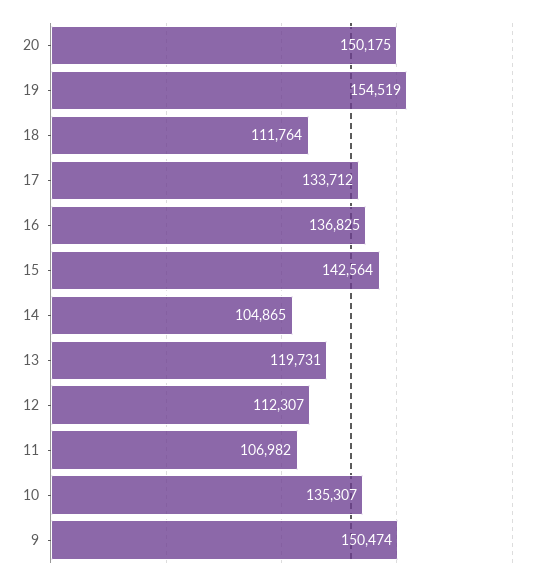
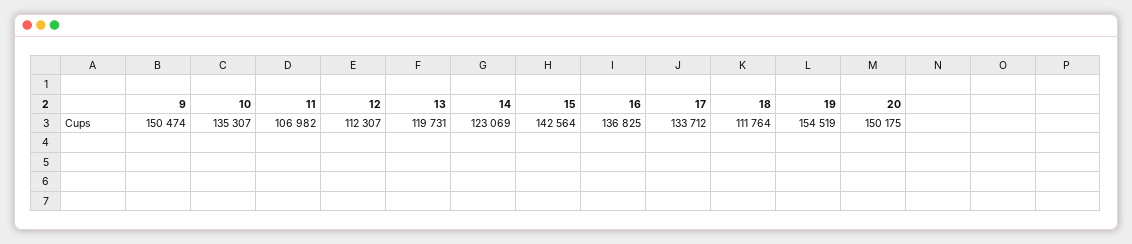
14: 104865 -> 123069

